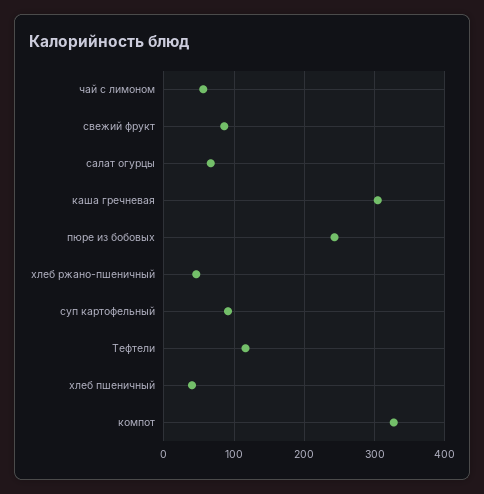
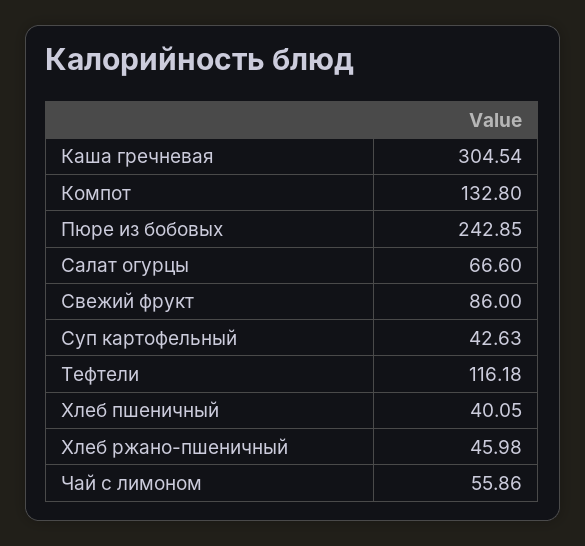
суп картофельный: 90 -> 42.63
компот: 330 -> 132.8

